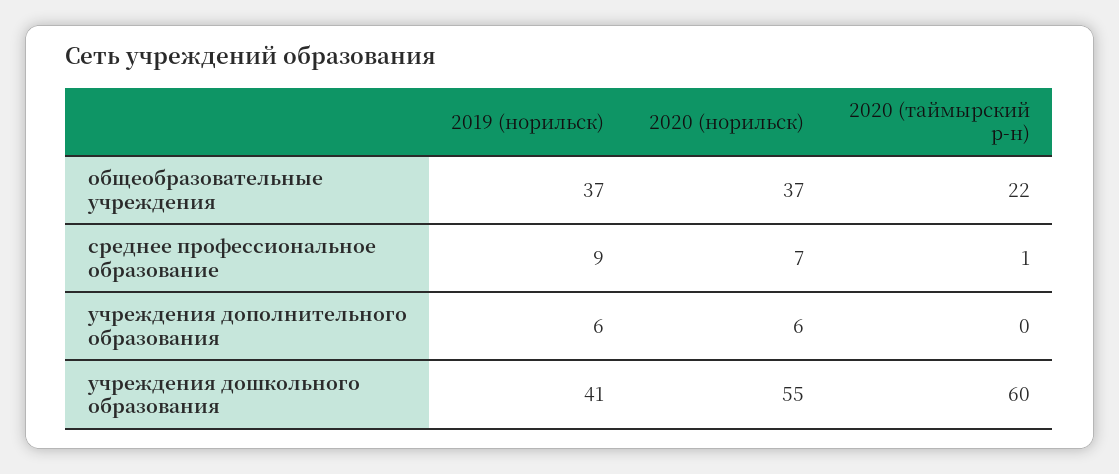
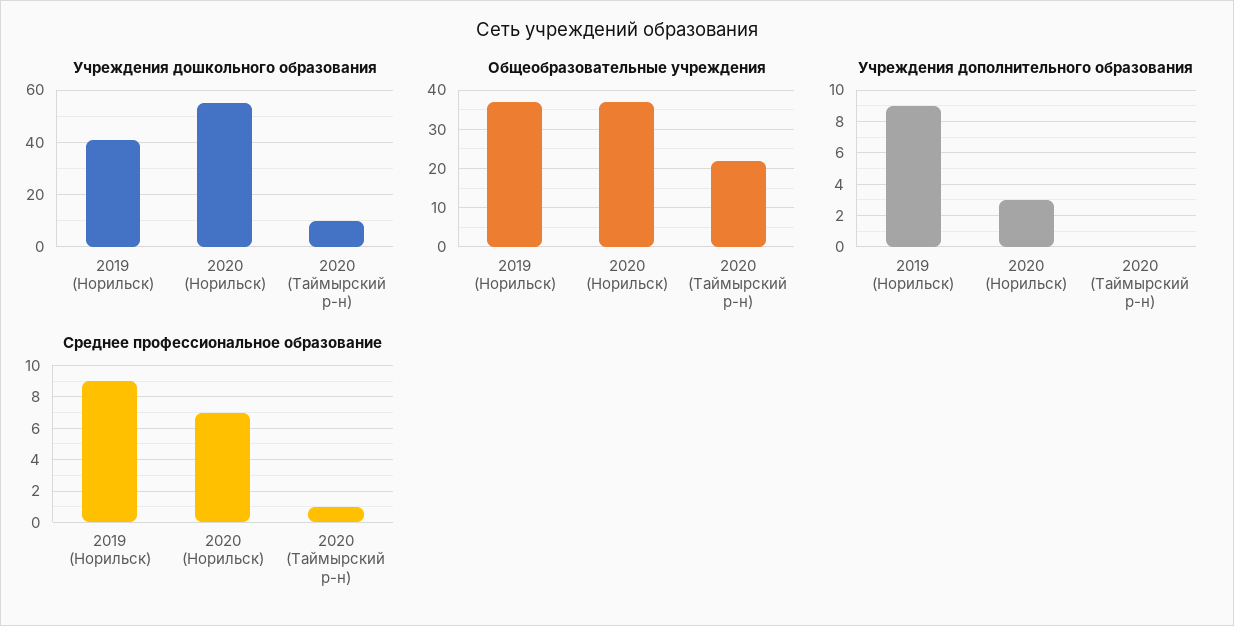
учреждения дополнительного образования, 2019 (норильск): 6 -> 9
учреждения дополнительного образования, 2020 (норильск): 6 -> 3
учреждения дошкольного образования, 2020 (таймырский р-н): 60 -> 10

